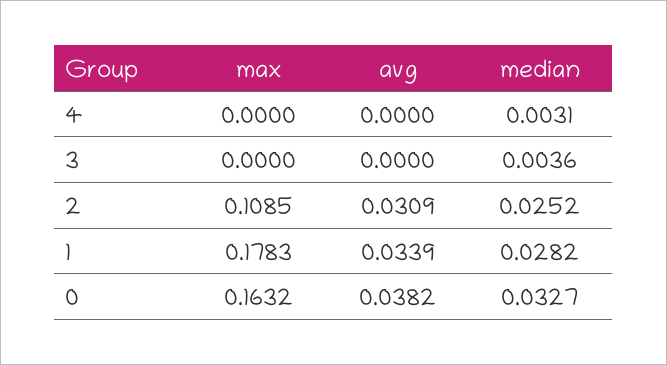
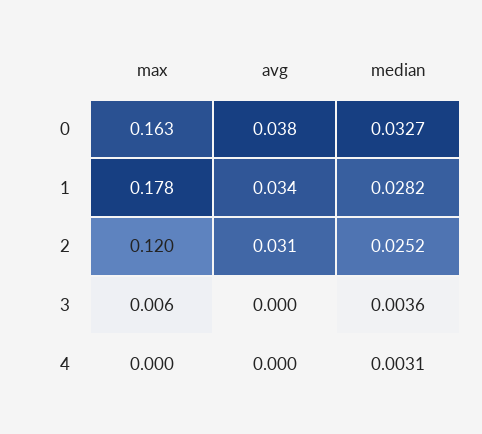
max, 3: 0 -> 0.006
max, 2: 0.1085 -> 0.12

